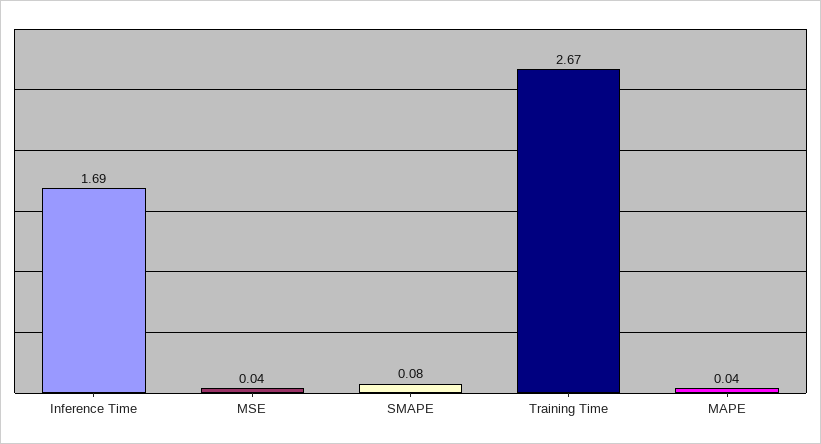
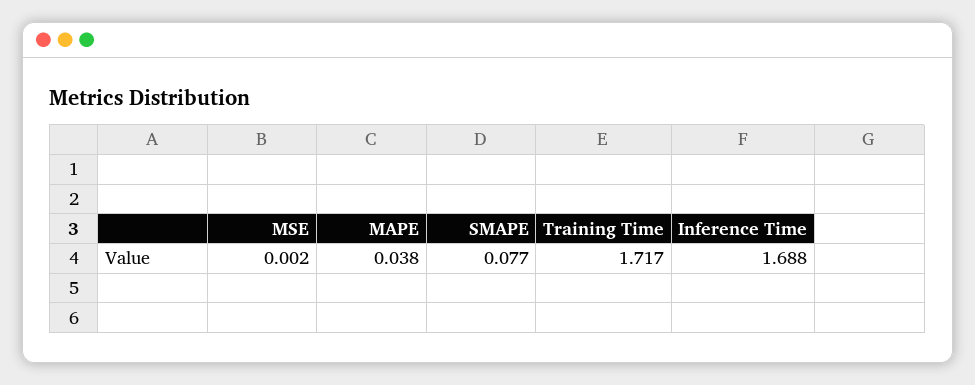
MSE: 0.04 -> 0.002
Training Time: 2.67 -> 1.717

